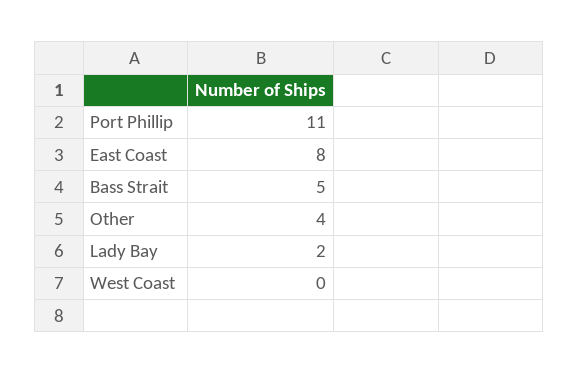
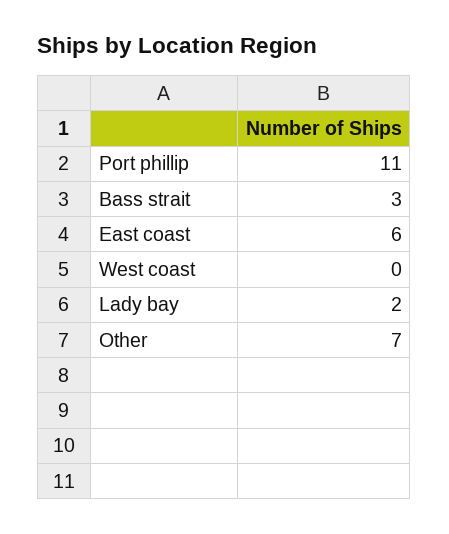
East Coast: 8 -> 6
Bass Strait: 5 -> 3
Other: 4 -> 7

